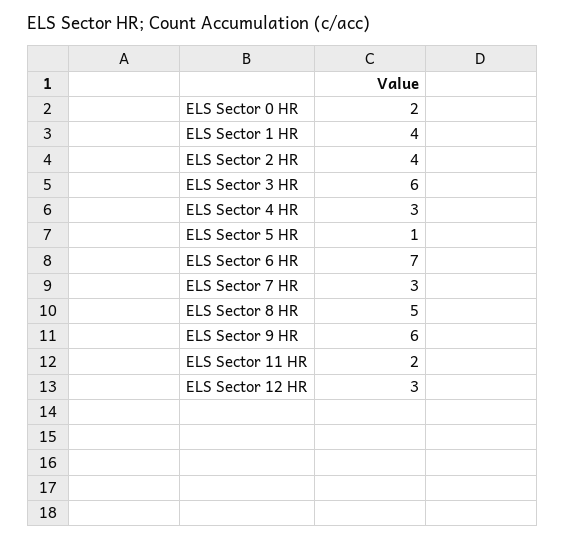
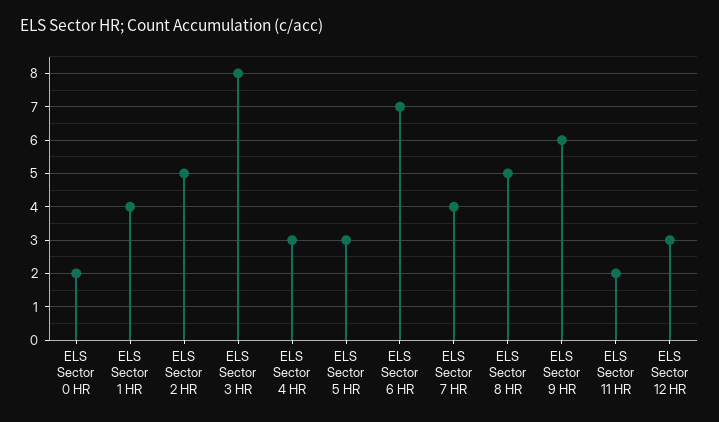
ELS Sector 2 HR: 4 -> 5
ELS Sector 3 HR: 6 -> 8
ELS Sector 5 HR: 1 -> 3
ELS Sector 7 HR: 3 -> 4

